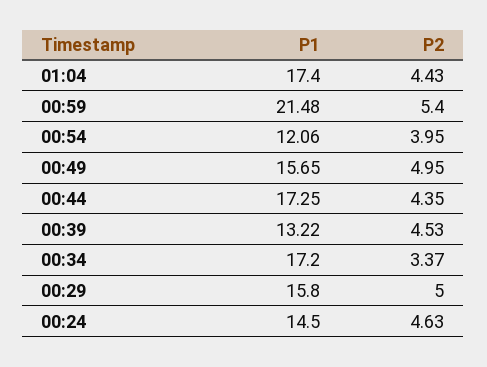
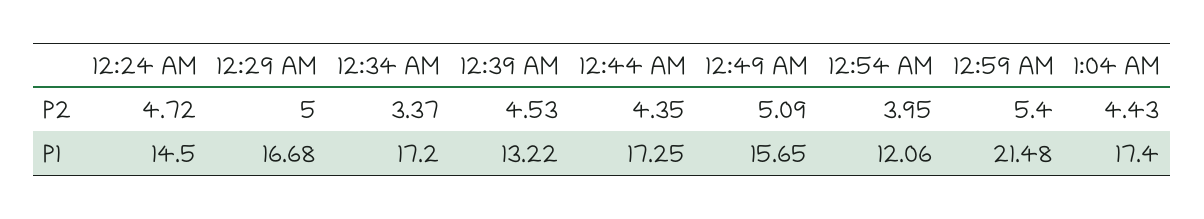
P2, 00:49: 4.95 -> 5.09
P1, 00:29: 15.8 -> 16.68
P2, 00:24: 4.63 -> 4.72

